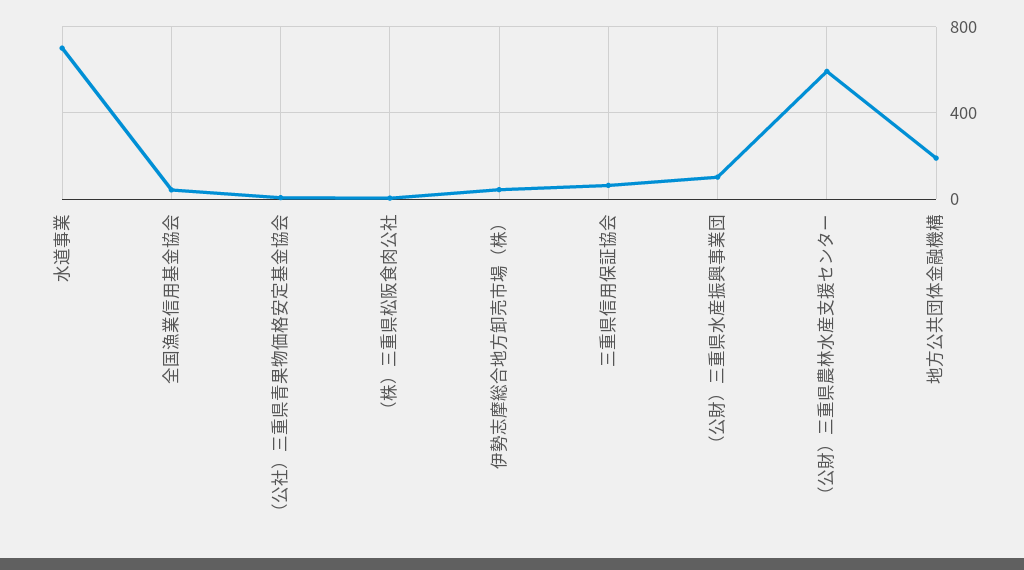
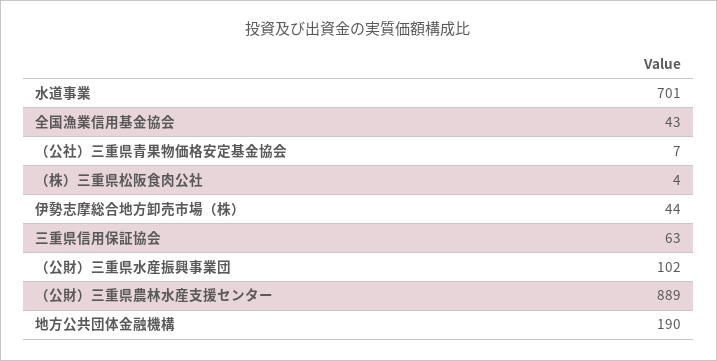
（公財）三重県農林水産支援センター: 600 -> 889

